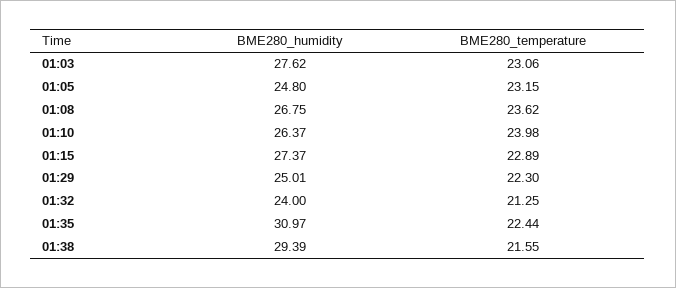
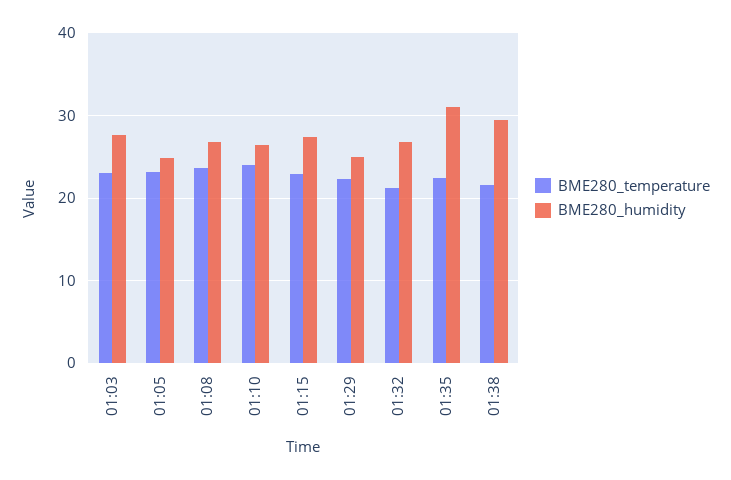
BME280_humidity, 01:32: 24 -> 27

